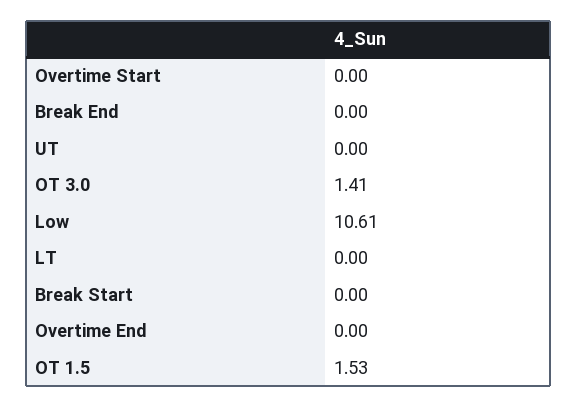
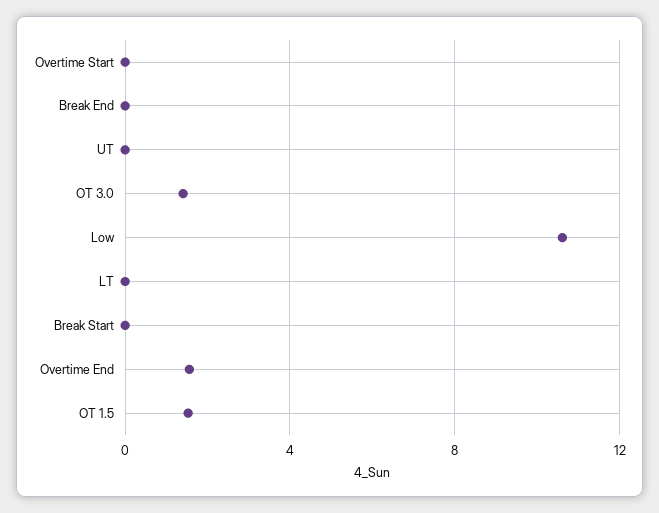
Overtime End: 0 -> 1.5

